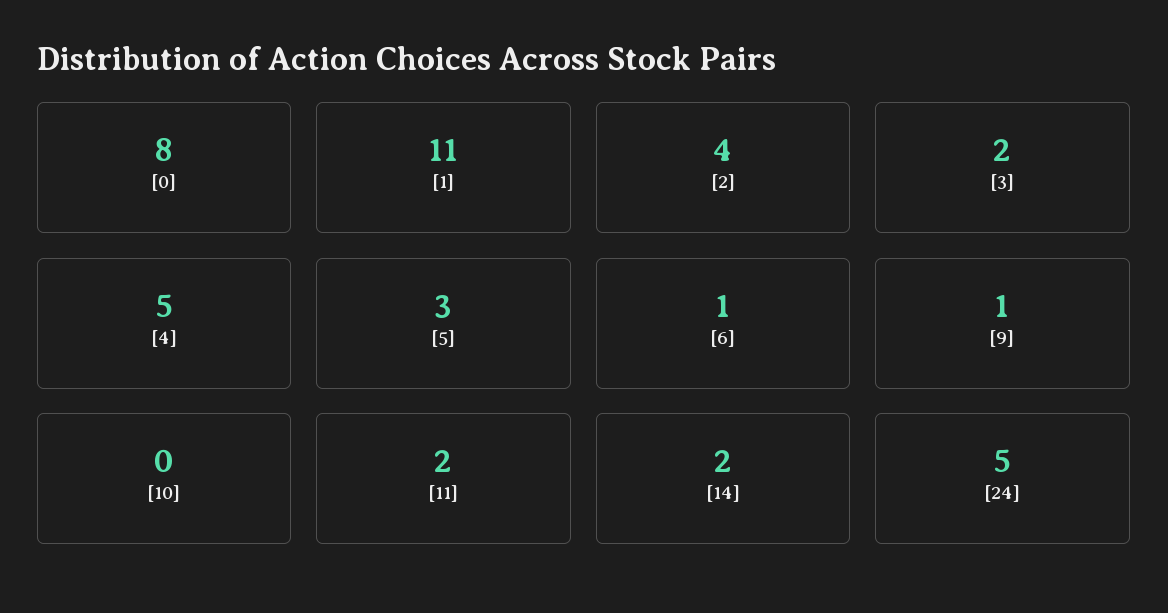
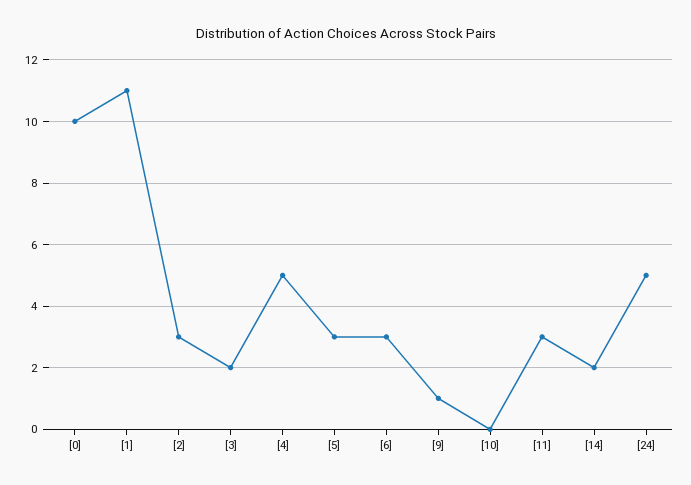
[0]: 8 -> 10
[2]: 4 -> 3
[6]: 1 -> 3
[11]: 2 -> 3

